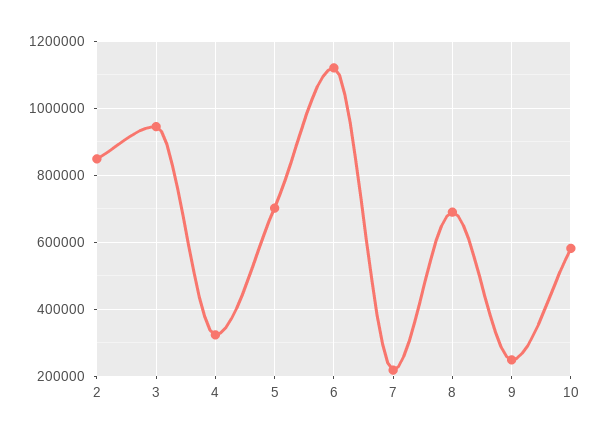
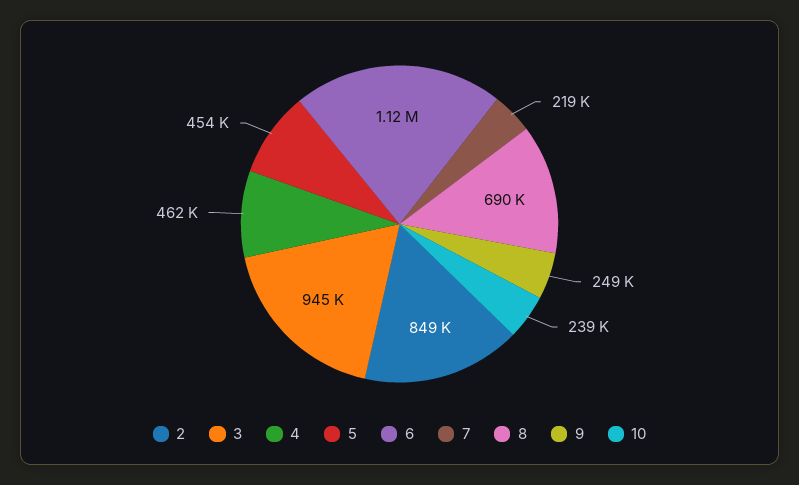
4: 320000 -> 462000
5: 700000 -> 454000
10: 580000 -> 239000

